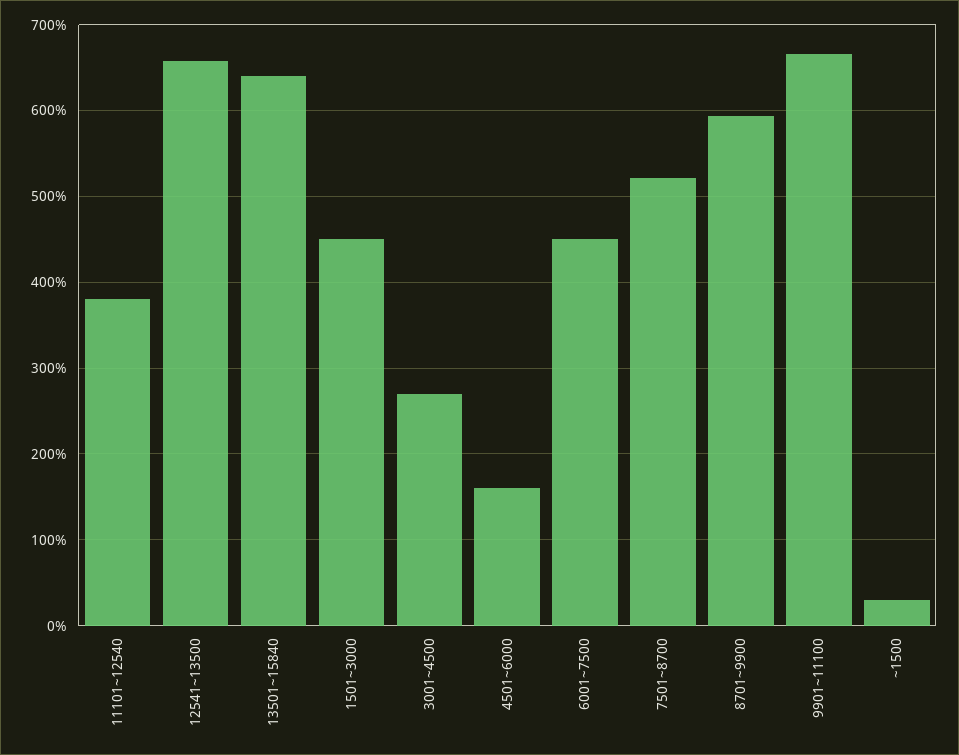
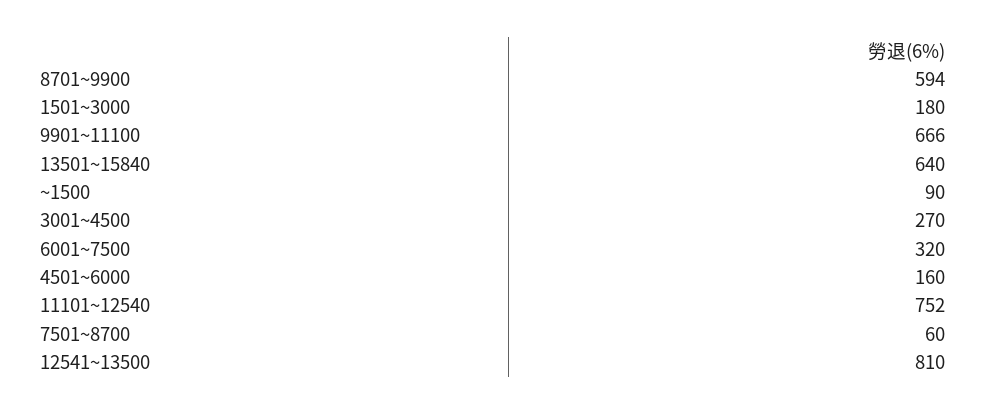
11101~12540: 380 -> 752
12541~13500: 660 -> 810
1501~3000: 450 -> 180
6001~7500: 450 -> 320
7501~8700: 520 -> 60
~1500: 30 -> 90

